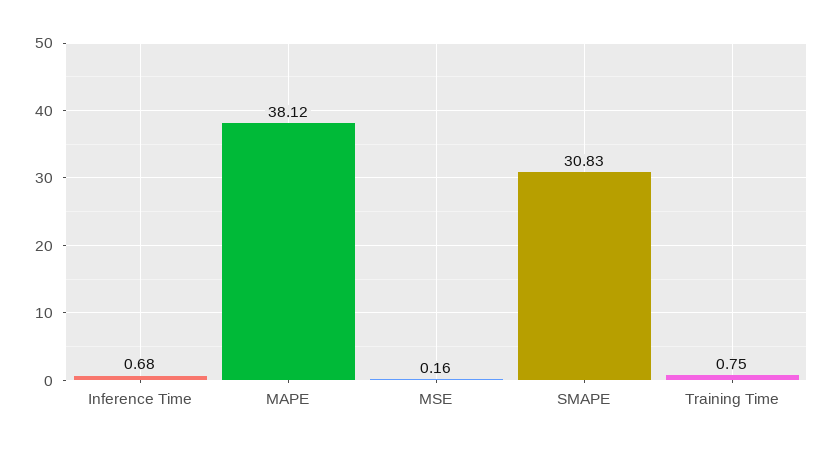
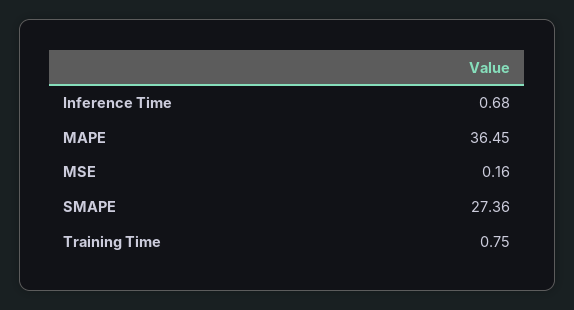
MAPE: 38.12 -> 36.45
SMAPE: 30.83 -> 27.36

